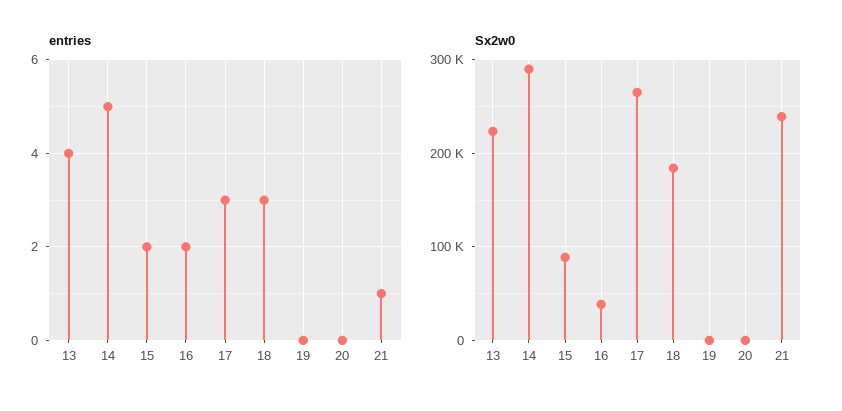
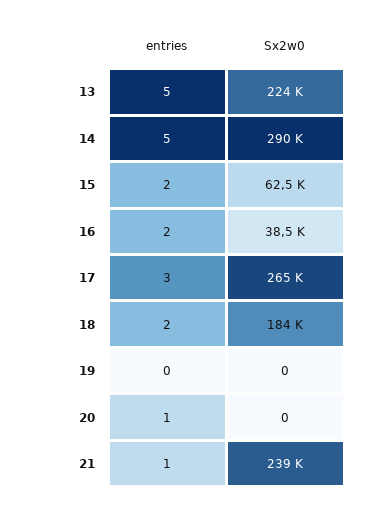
entries, 13: 4 -> 5
entries, 18: 3 -> 2
entries, 20: 0 -> 1
Sx2w0, 15: 90000 -> 62500

